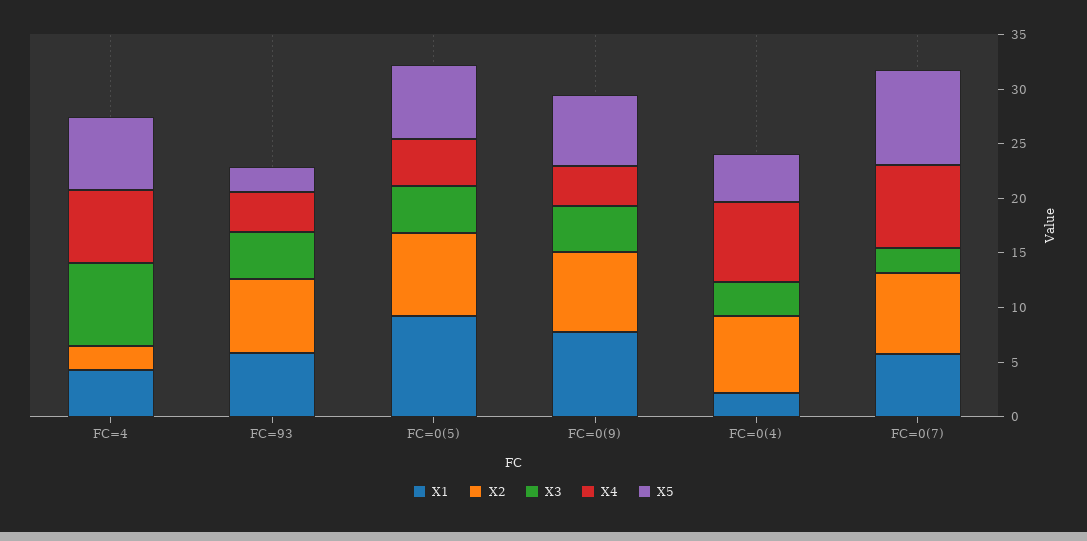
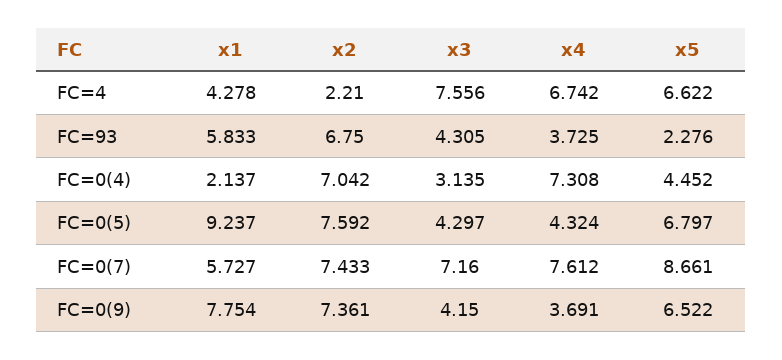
X3, FC=0(7): 2 -> 7.16

